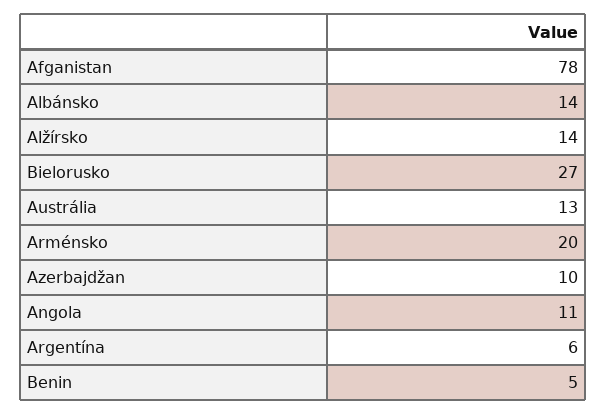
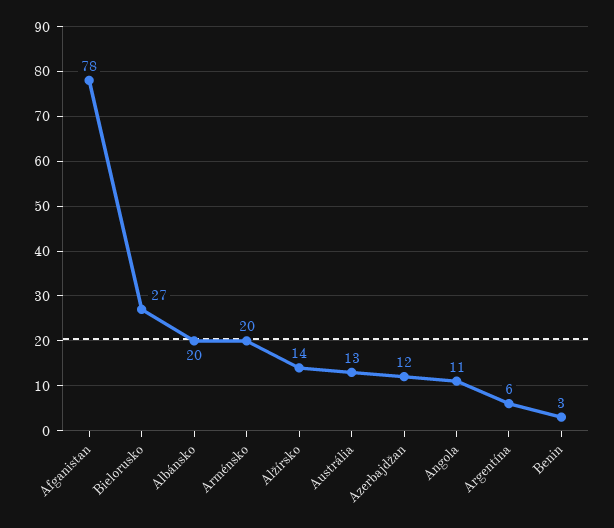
Albánsko: 14 -> 20
Azerbajdžan: 10 -> 12
Benin: 5 -> 3

